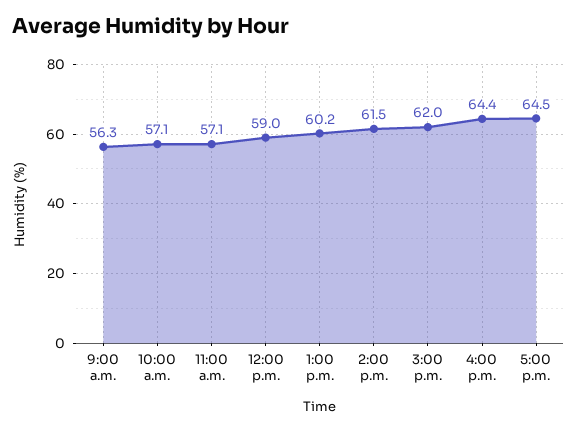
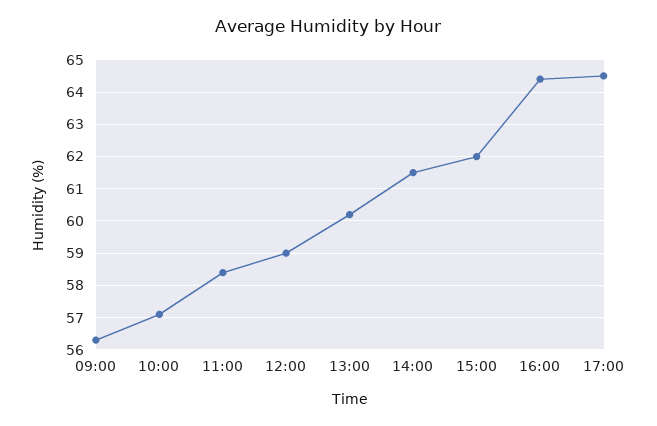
11:00 a.m.: 57.1 -> 58.5

